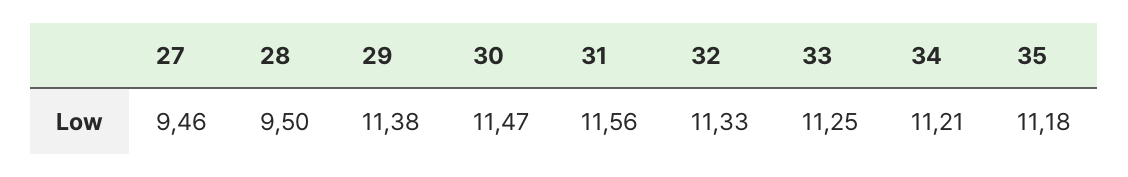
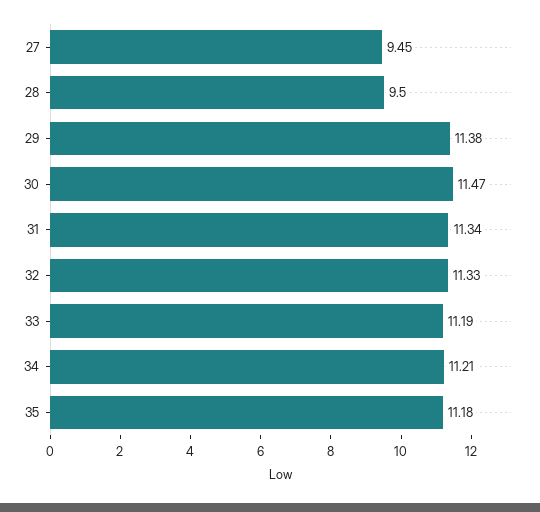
27: 9.46 -> 9.45
31: 11.56 -> 11.34
33: 11.25 -> 11.19

